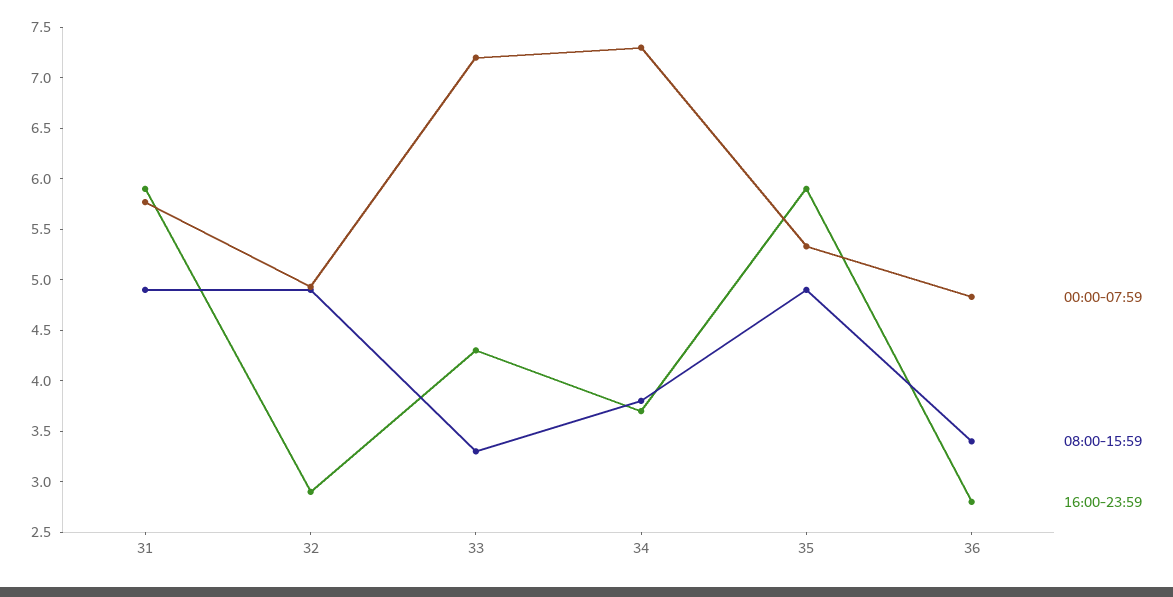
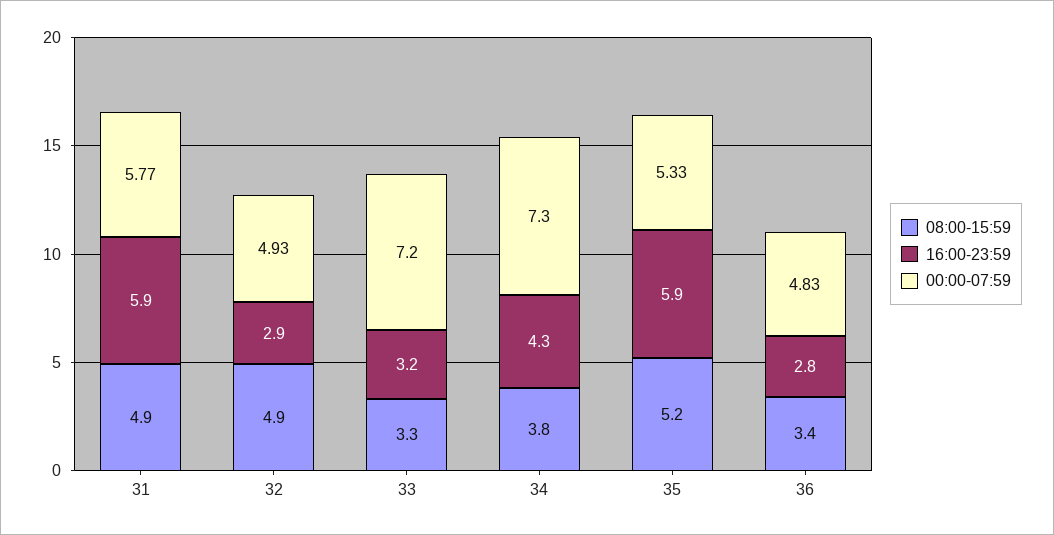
16:00-23:59, 33: 4.3 -> 3.2
16:00-23:59, 34: 3.7 -> 4.3
08:00-15:59, 35: 4.9 -> 5.2

